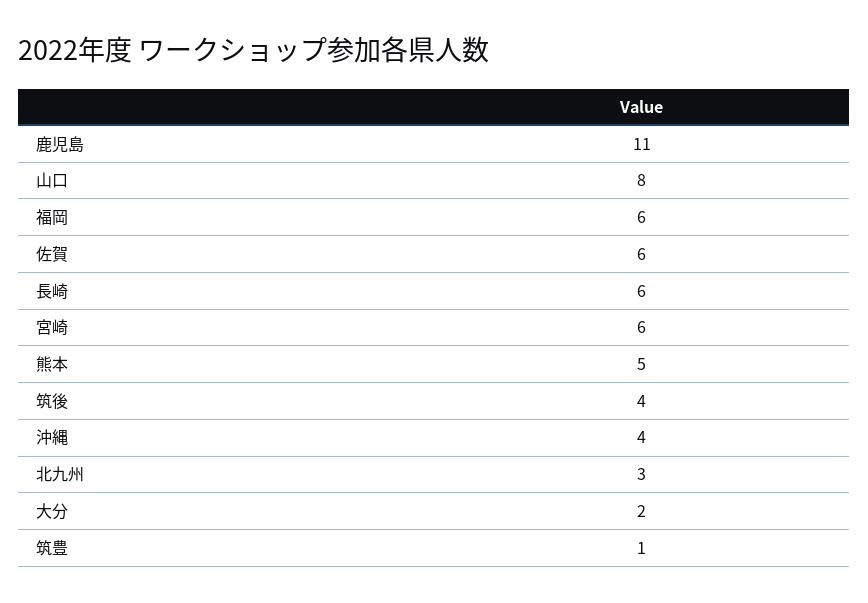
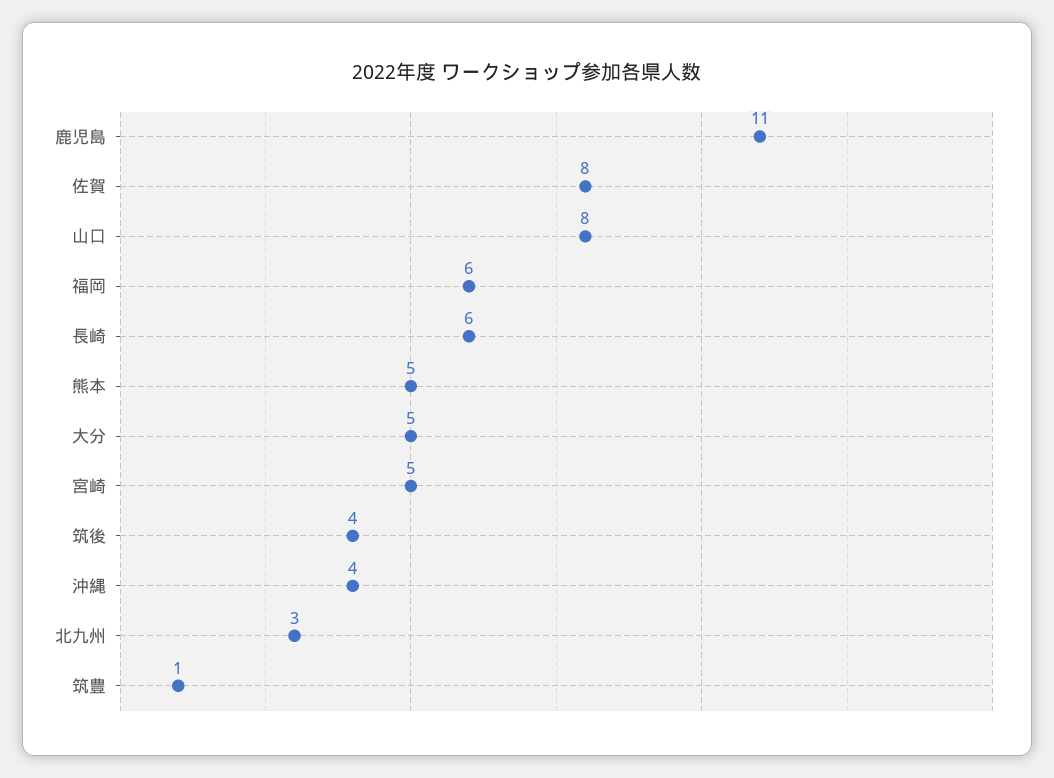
佐賀: 6 -> 8
宮崎: 6 -> 5
大分: 2 -> 5

